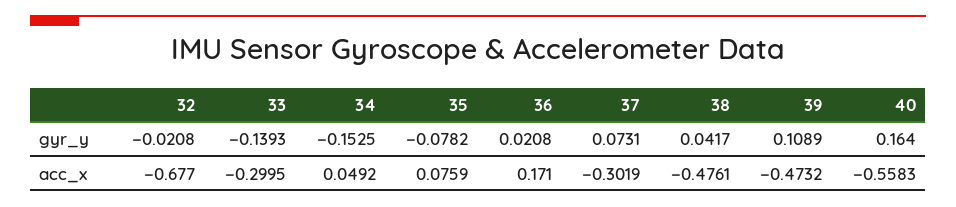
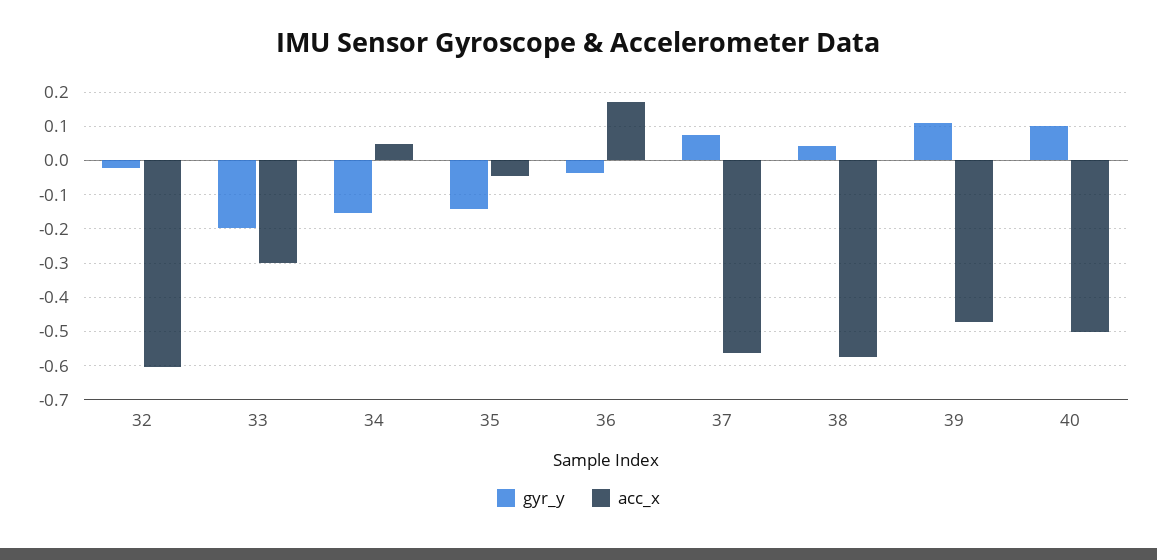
gyr_y, 33: -0.1393 -> -0.2
gyr_y, 35: -0.0782 -> -0.14
gyr_y, 36: 0.0208 -> -0.04
gyr_y, 40: 0.164 -> 0.1
acc_x, 32: -0.677 -> -0.6
acc_x, 35: 0.0759 -> -0.04
acc_x, 37: -0.3019 -> -0.56
acc_x, 38: -0.4761 -> -0.58
acc_x, 40: -0.5583 -> -0.5

